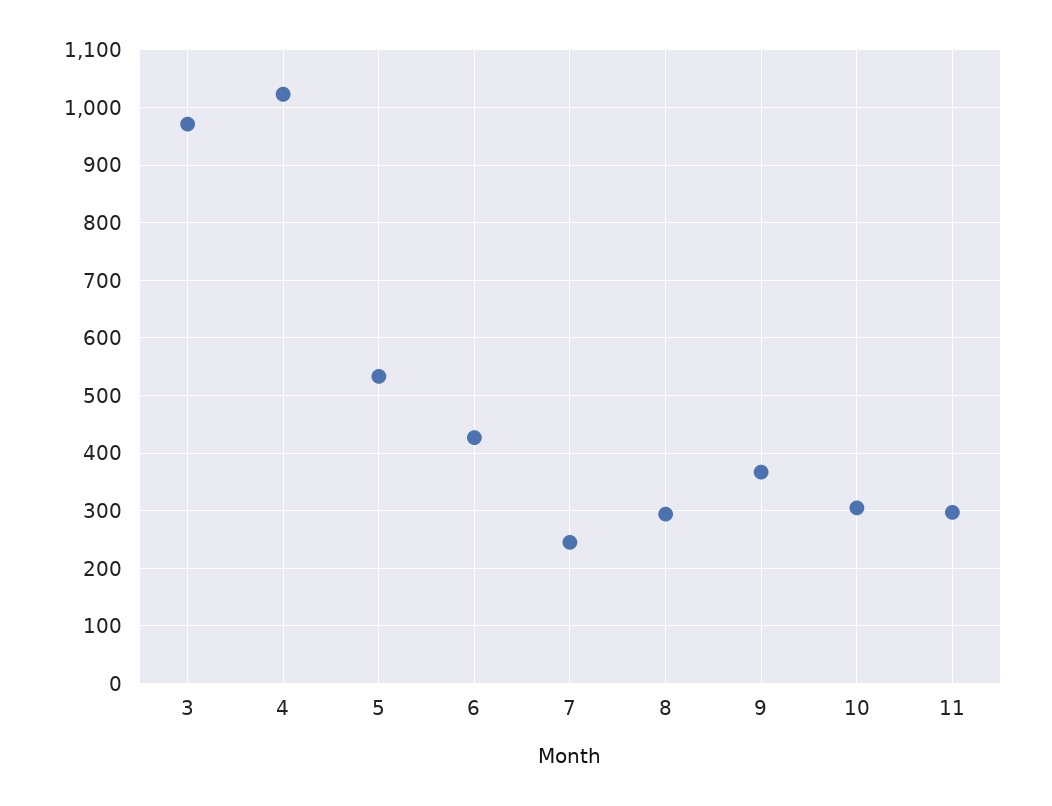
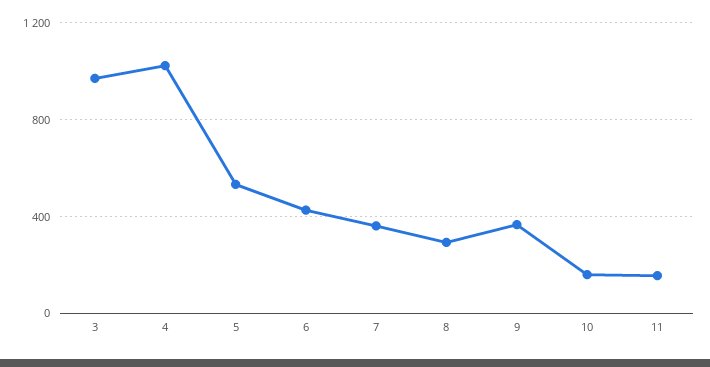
7: 240 -> 350
10: 300 -> 150
11: 300 -> 150

